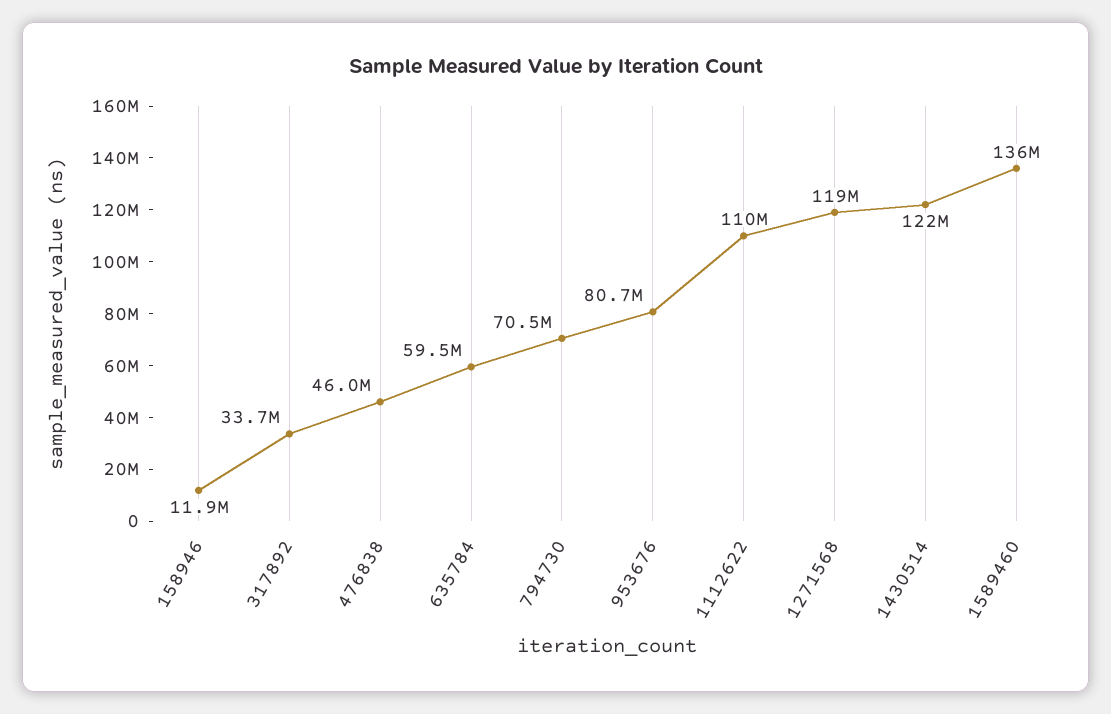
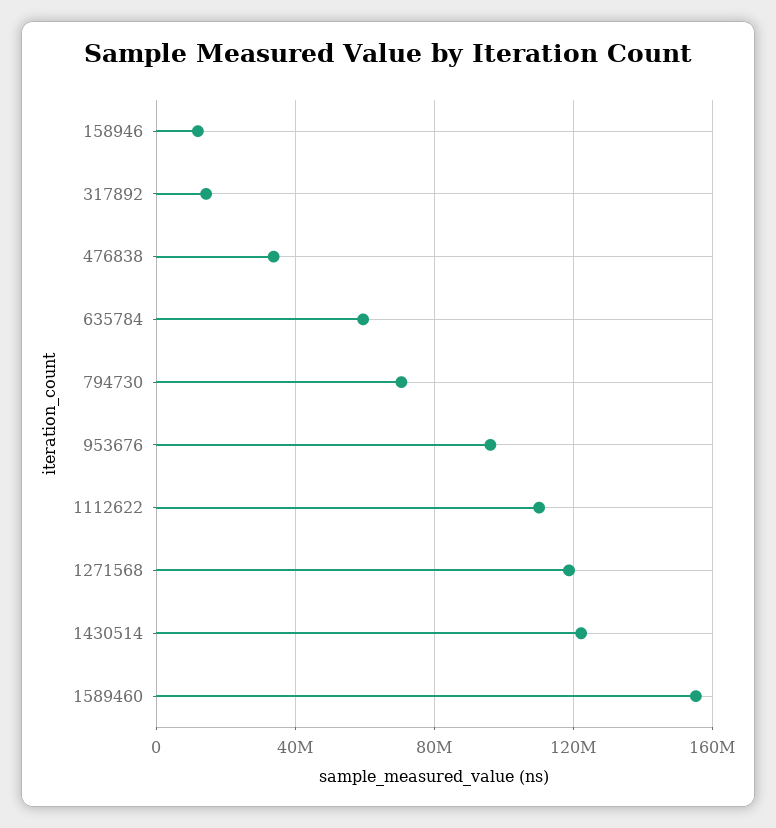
317892: 33700000 -> 15000000
476838: 46000000 -> 35000000
953676: 80700000 -> 95000000
1589460: 136000000 -> 155000000

